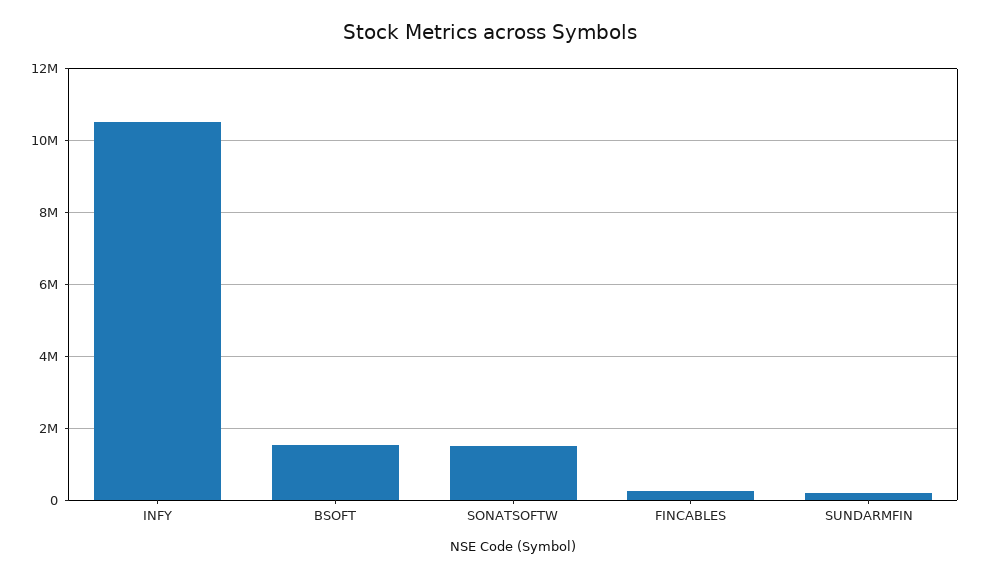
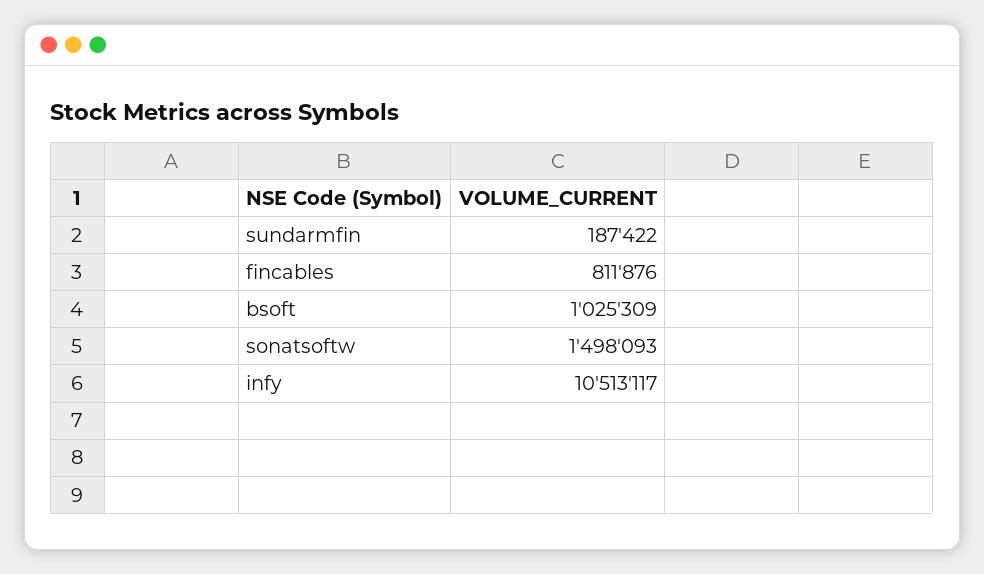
BSOFT: 1600000 -> 1025309
FINCABLES: 200000 -> 811876

